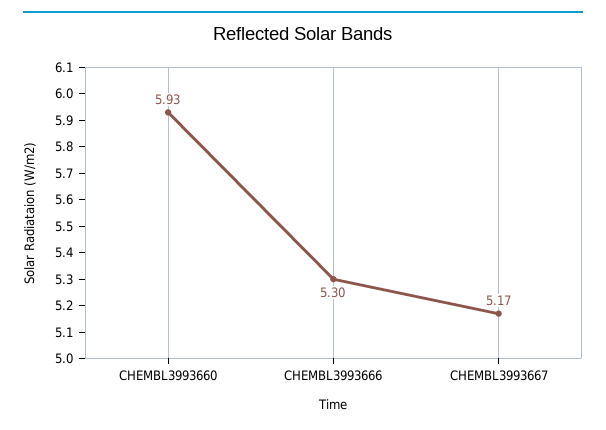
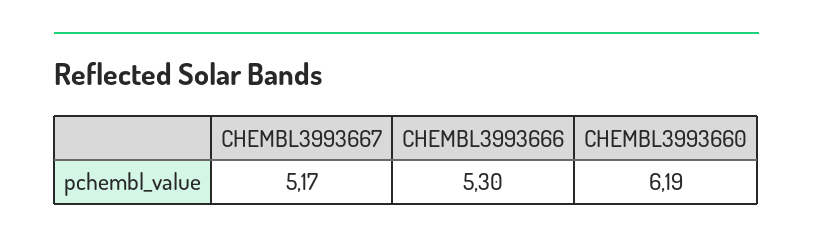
CHEMBL3993660: 5.93 -> 6.19

